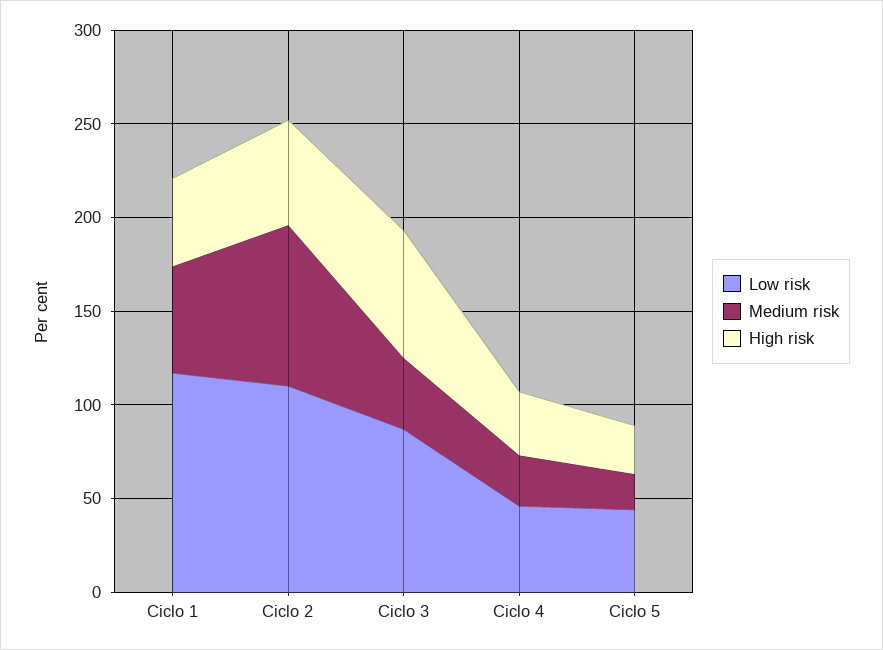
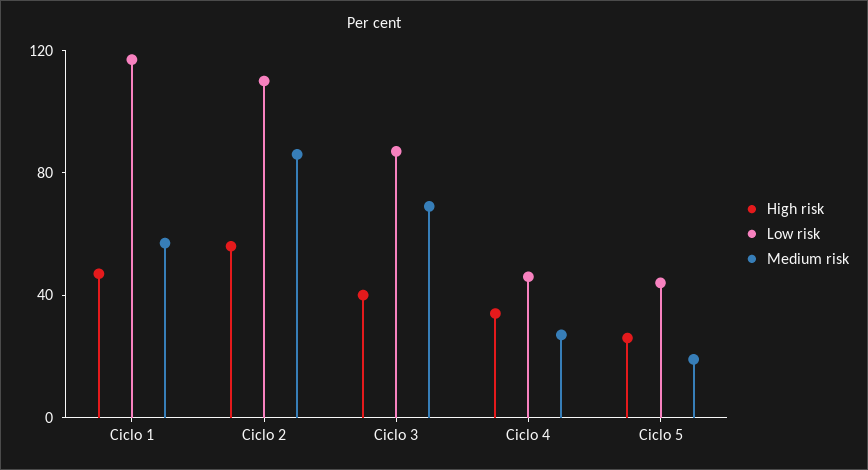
Medium risk, Ciclo 3: 40 -> 70
High risk, Ciclo 3: 70 -> 40

